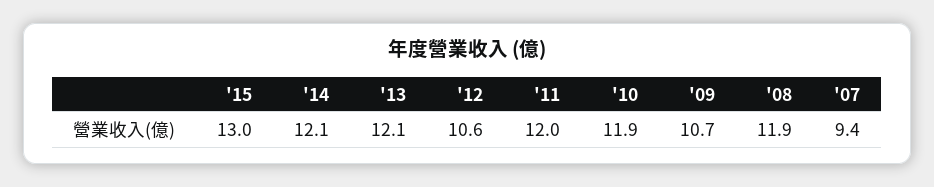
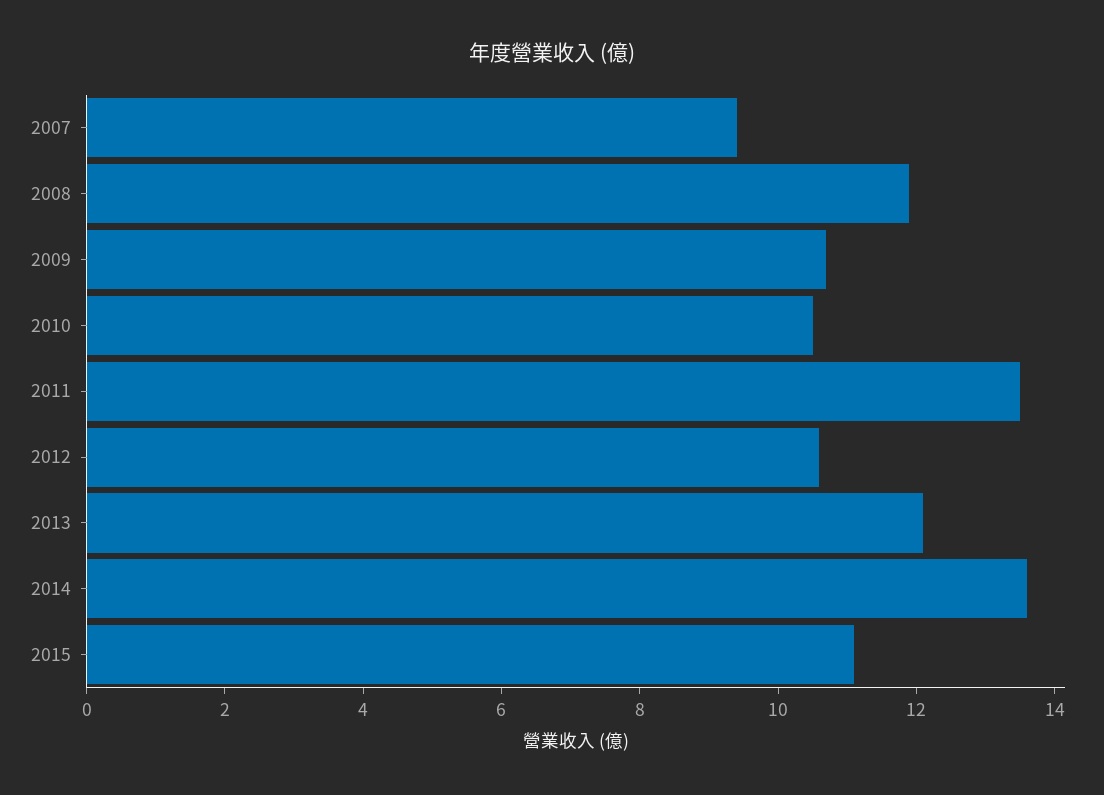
'15: 13 -> 11
'14: 12.1 -> 13.5
'11: 12 -> 13.5
'10: 11.9 -> 10.5

